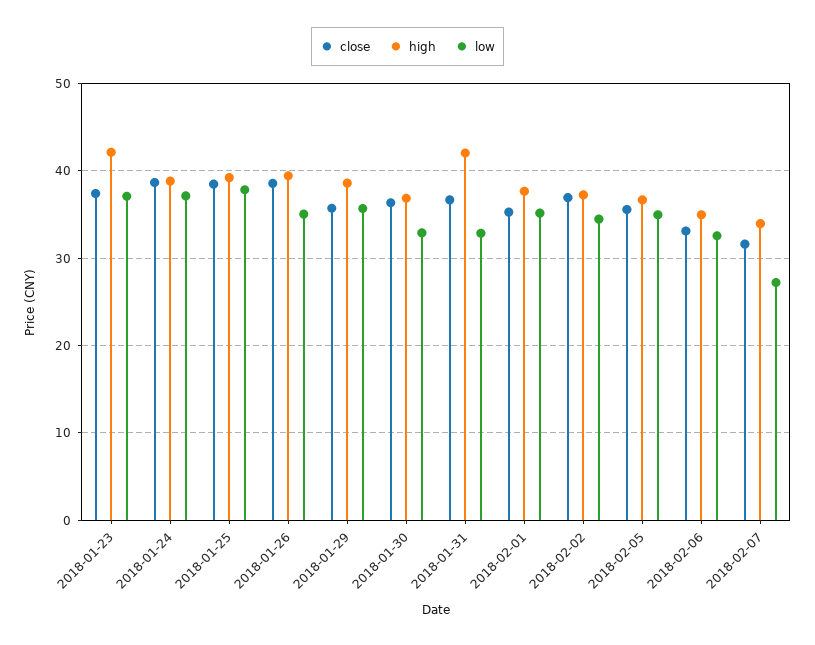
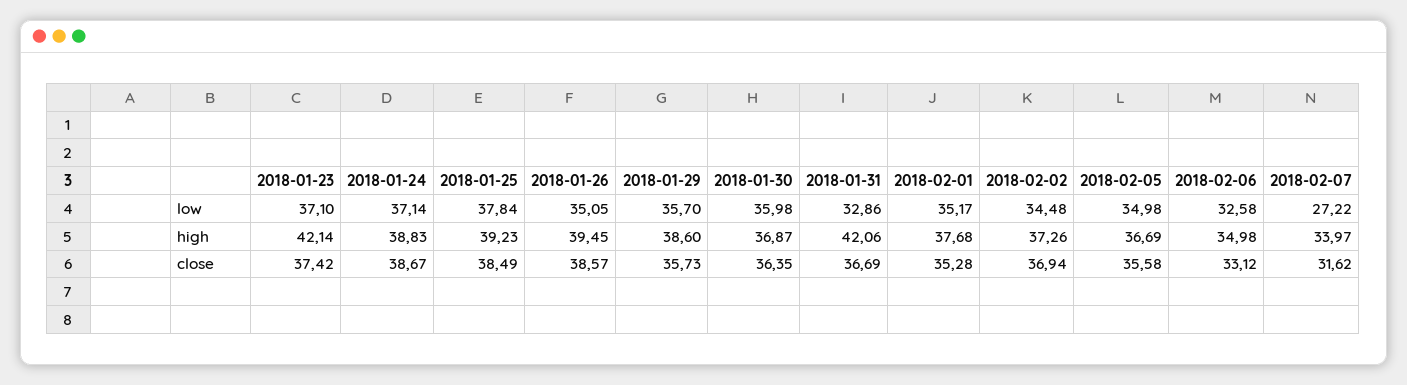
low, 2018-01-30: 33 -> 35.98

